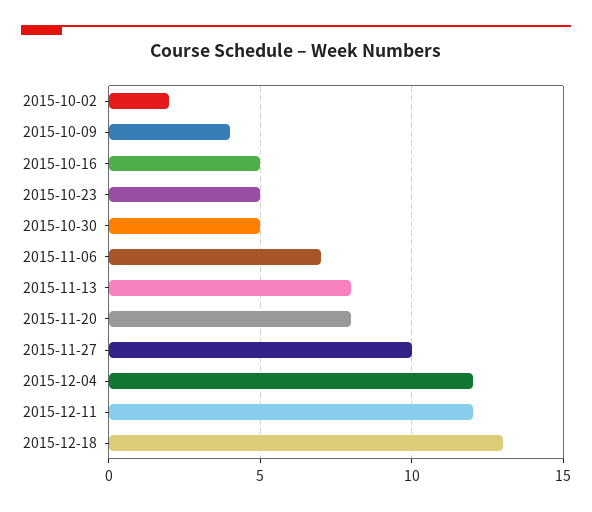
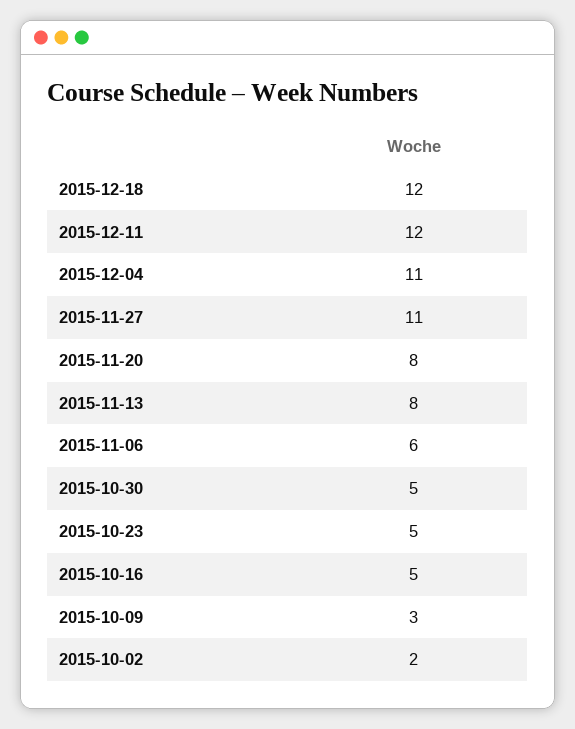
2015-10-09: 4 -> 3
2015-11-06: 7 -> 6
2015-11-27: 10 -> 11
2015-12-04: 12 -> 11
2015-12-18: 13 -> 12

